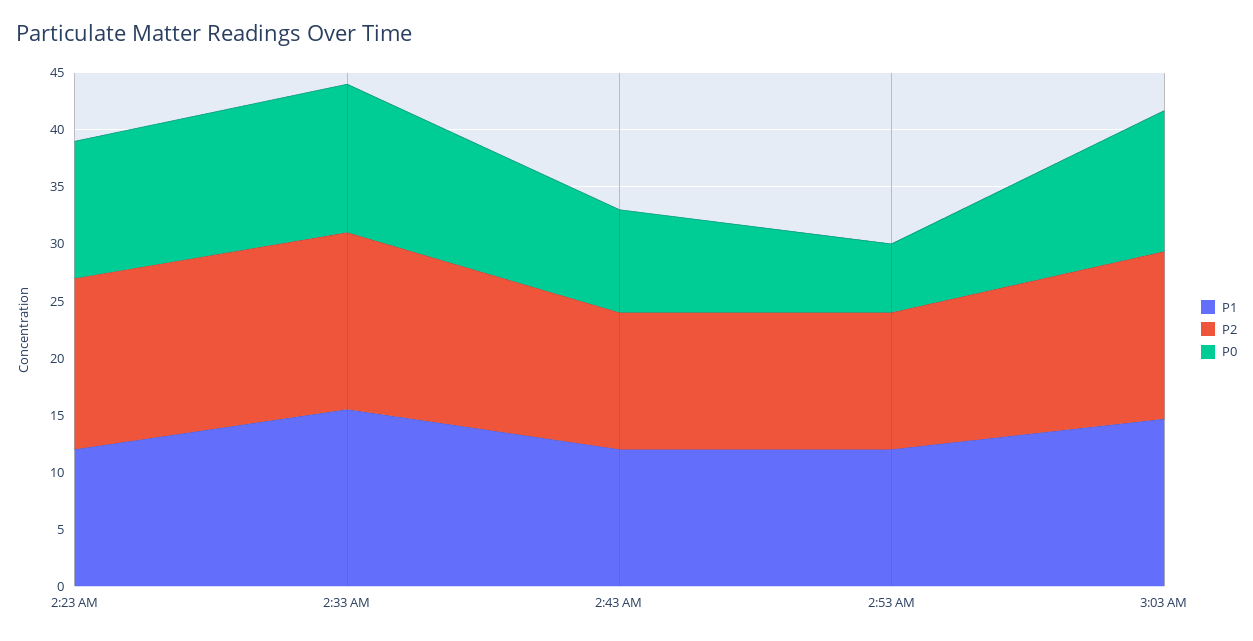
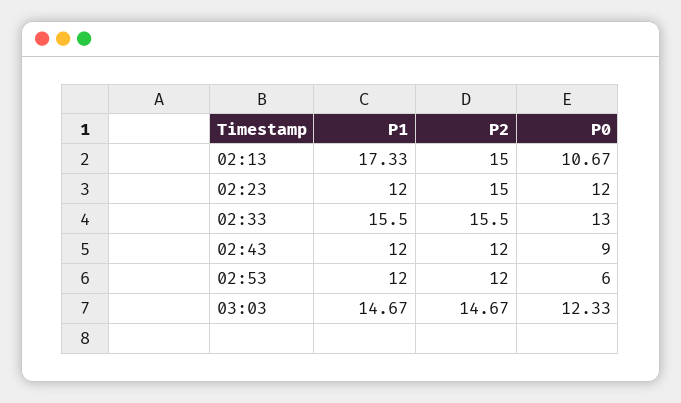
P1, 02:13: none -> 17.33
P2, 02:13: none -> 15
P0, 02:13: none -> 10.67

